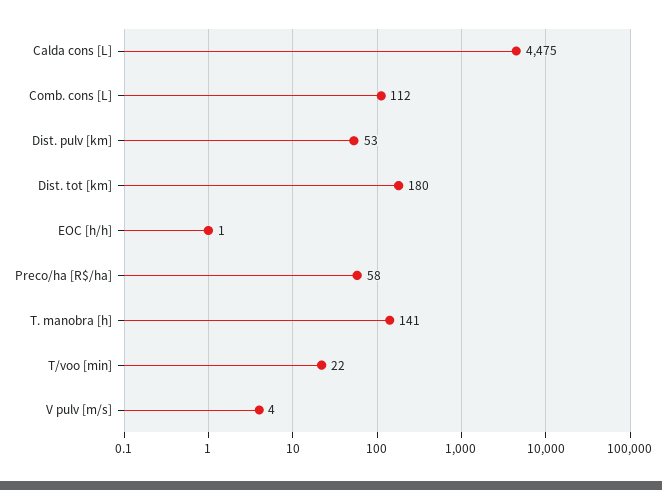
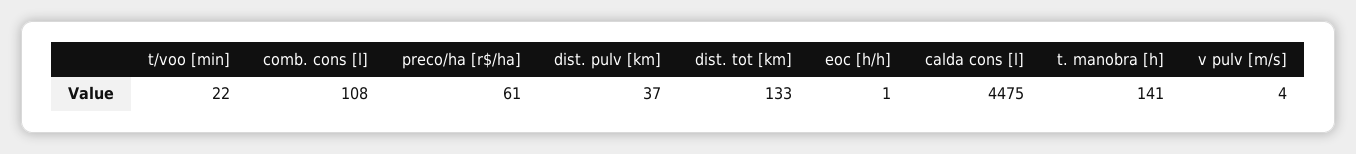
Comb. cons [L]: 112 -> 108
Dist. pulv [km]: 53 -> 37
Dist. tot [km]: 180 -> 133
Preco/ha [R$/ha]: 58 -> 61

